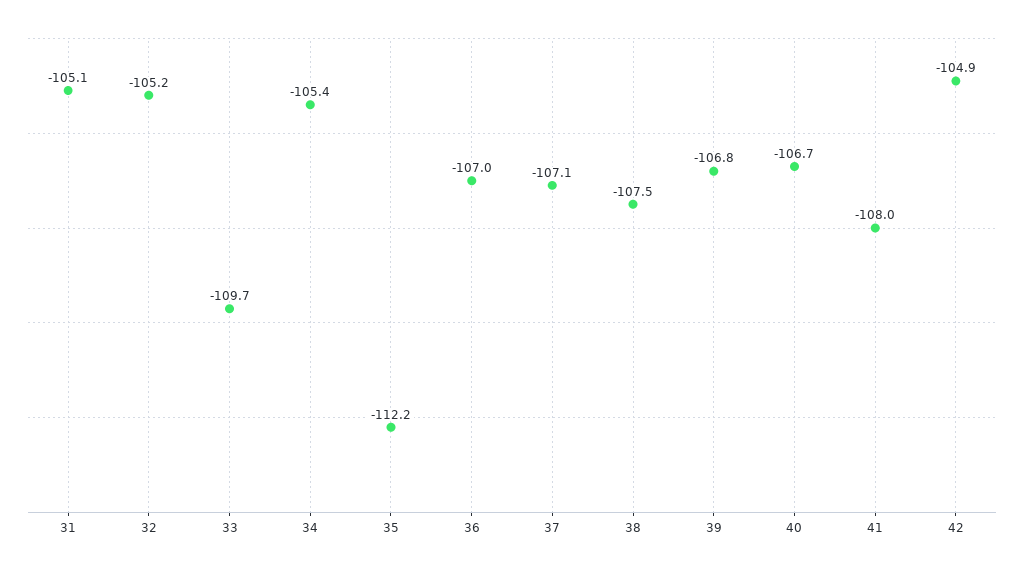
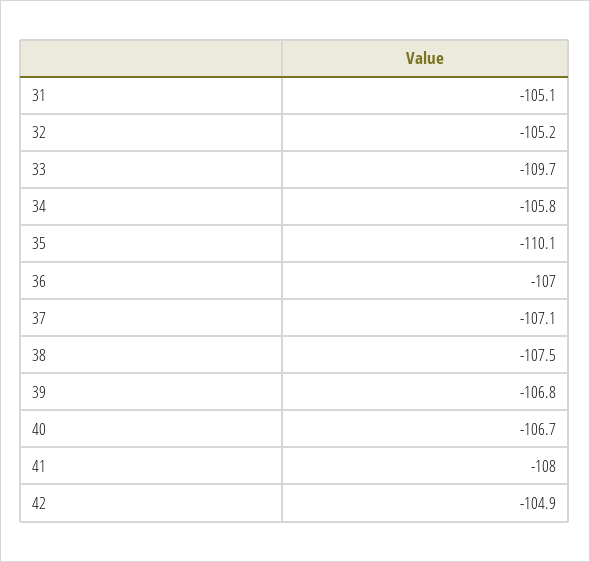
34: -105.4 -> -105.8
35: -112.2 -> -110.1

